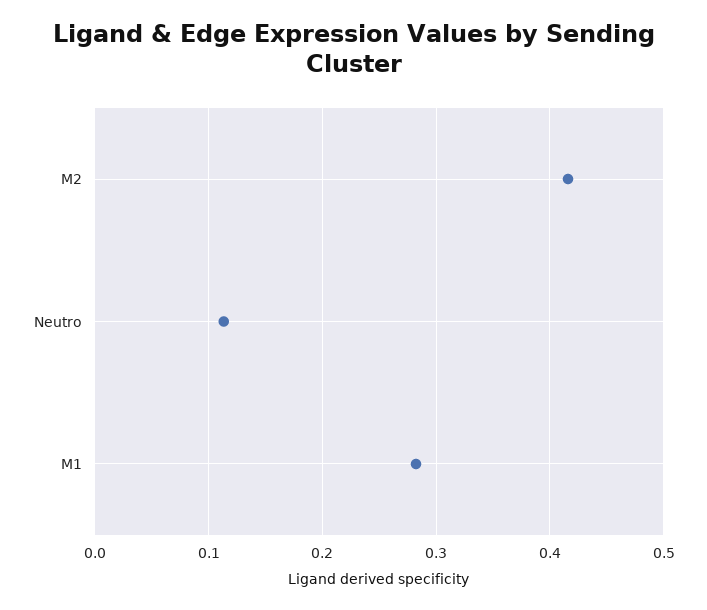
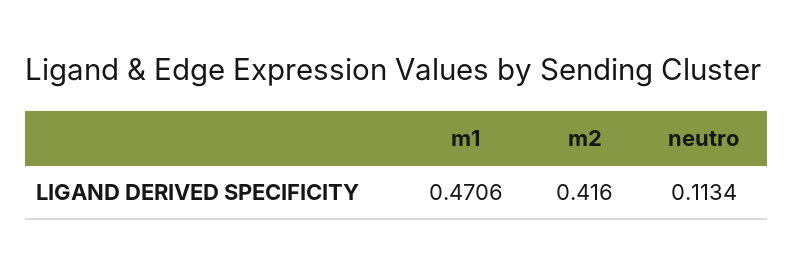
M1: 0.28 -> 0.4706

